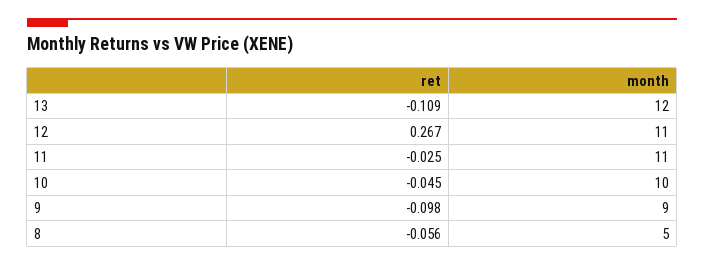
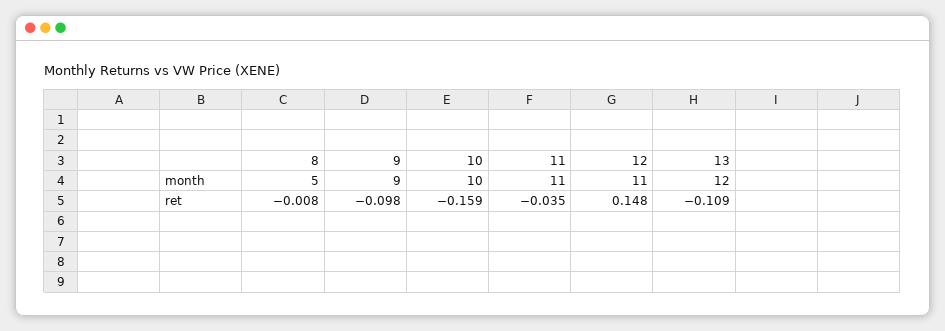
ret, 12: 0.267 -> 0.148
ret, 11: -0.025 -> -0.035
ret, 10: -0.045 -> -0.159
ret, 8: -0.056 -> -0.008

